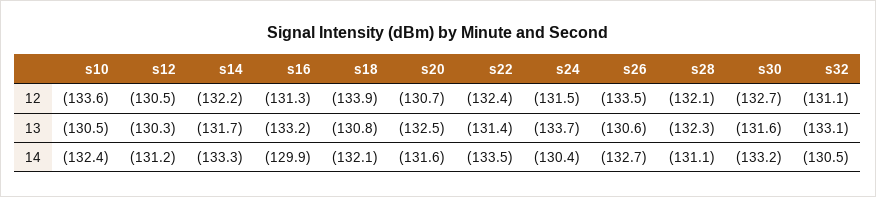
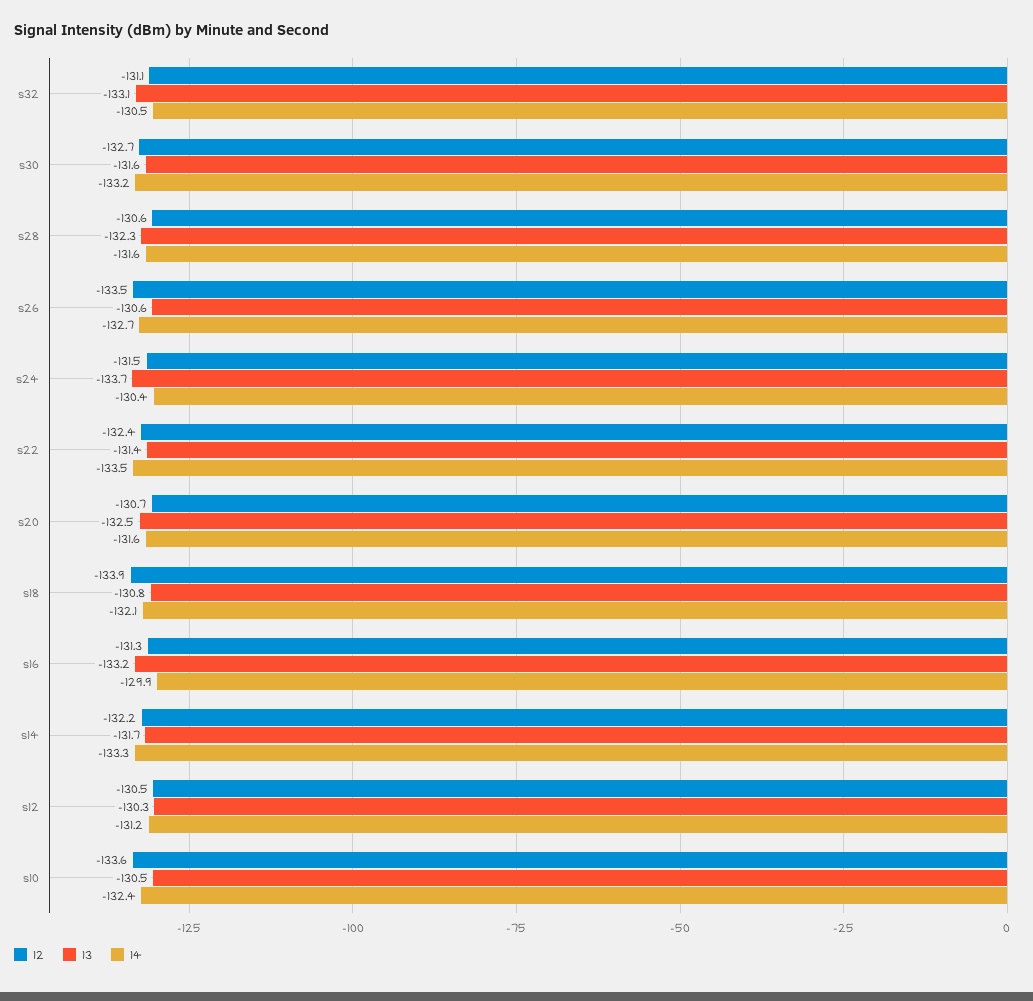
12, s28: -132.1 -> -130.6
14, s28: -131.1 -> -131.6

